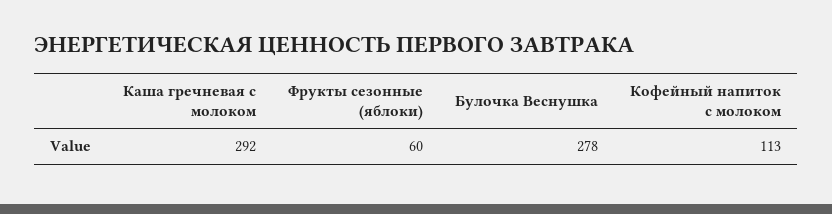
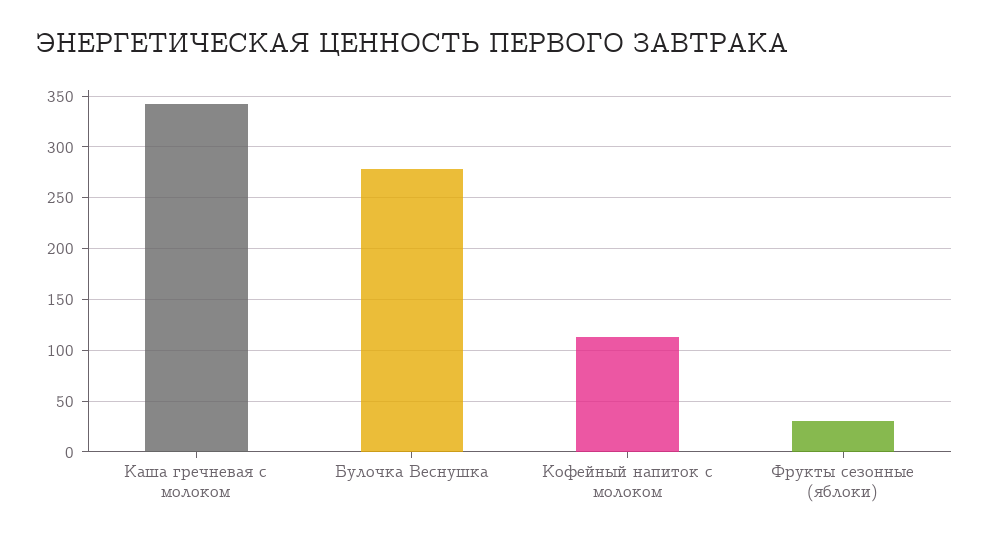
Каша гречневая с молоком: 292 -> 340
Фрукты сезонные (яблоки): 60 -> 30

